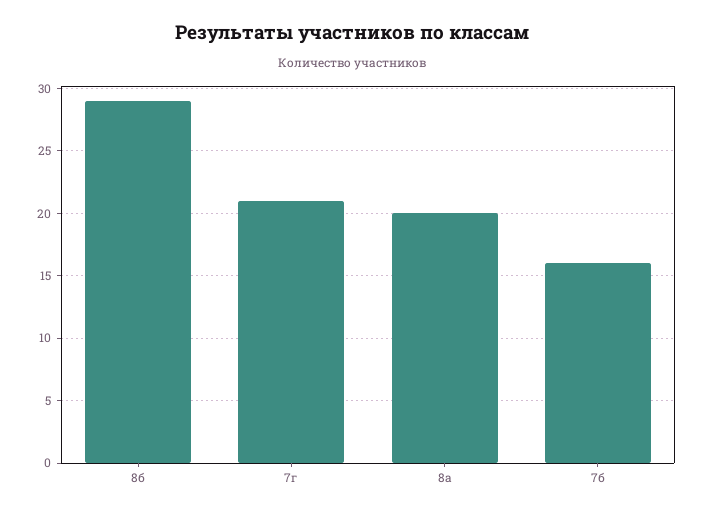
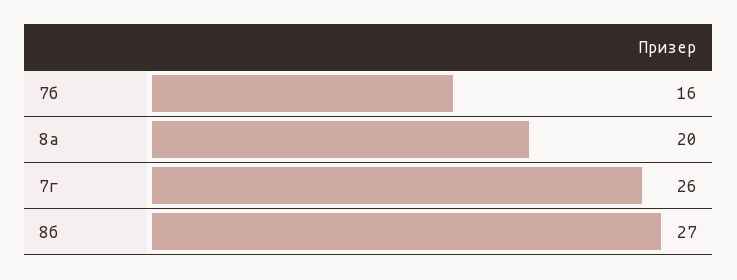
8б: 29 -> 27
7г: 21 -> 26

